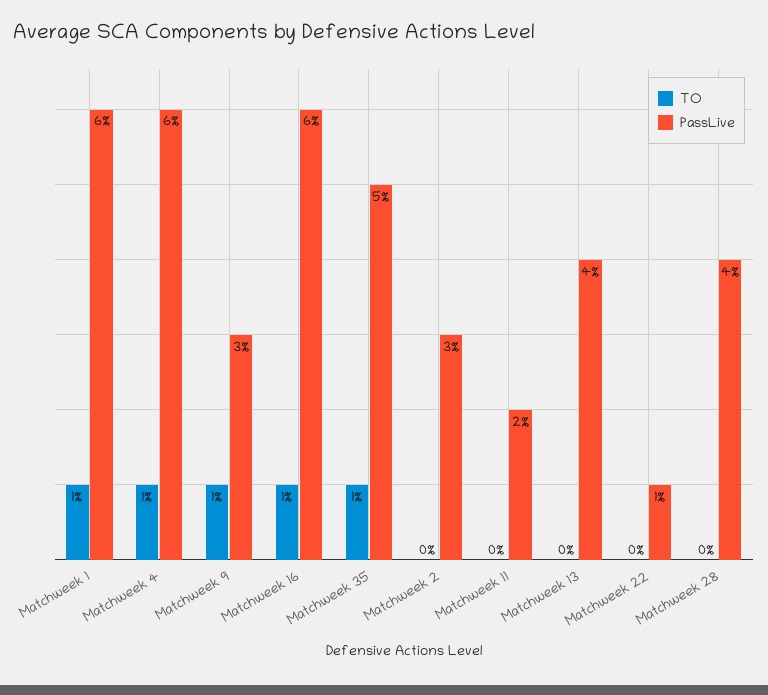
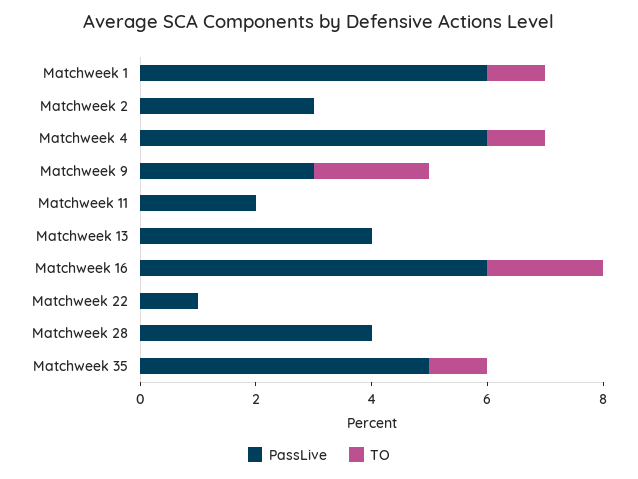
TO, Matchweek 9: 1 -> 2
TO, Matchweek 16: 1 -> 2

